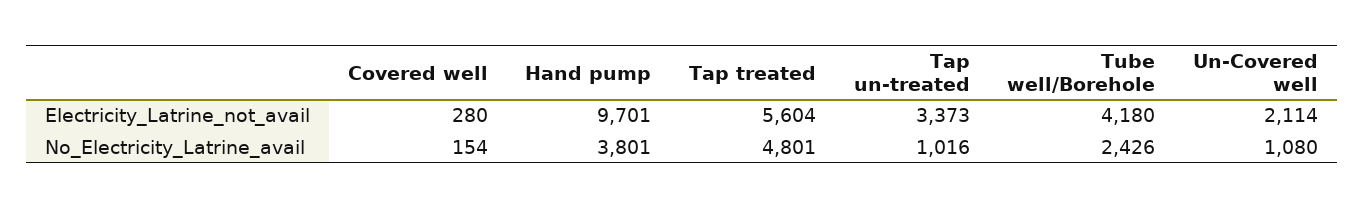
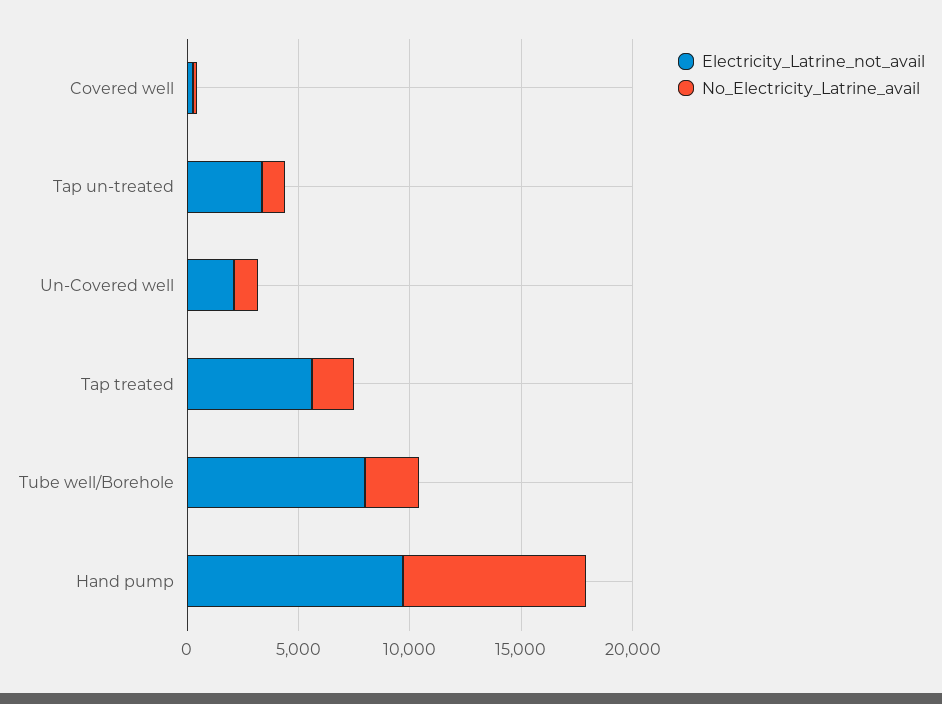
Electricity_Latrine_not_avail, Tube well/Borehole: 4180 -> 8000
No_Electricity_Latrine_avail, Hand pump: 3801 -> 8000
No_Electricity_Latrine_avail, Tap treated: 4801 -> 2000

